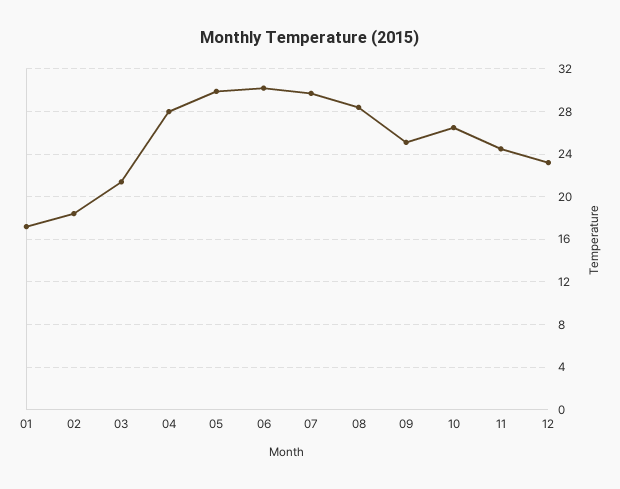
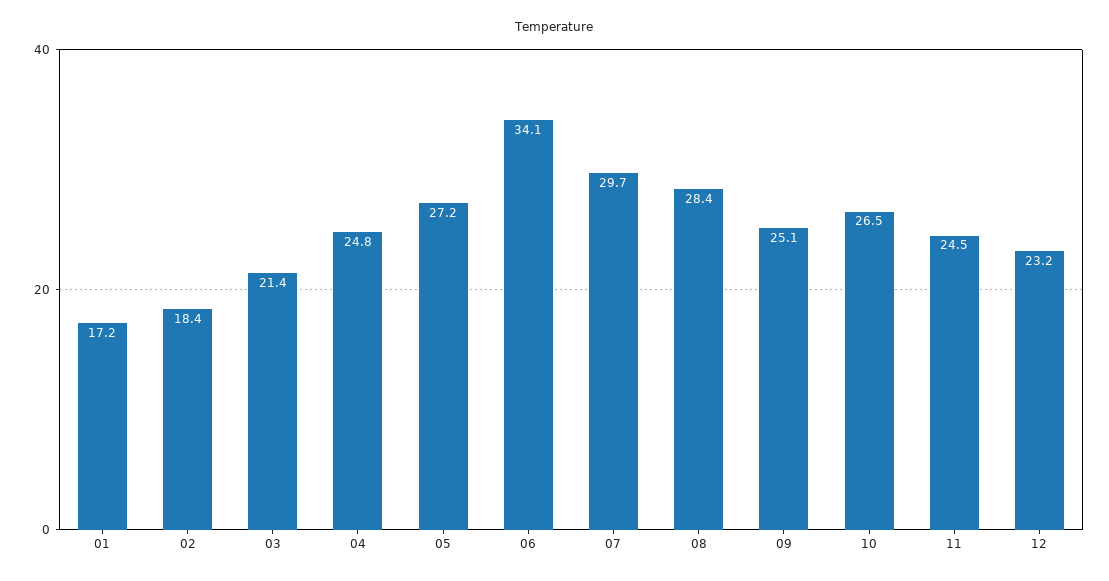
04: 28 -> 24.8
05: 30 -> 27.2
06: 30 -> 34.1

